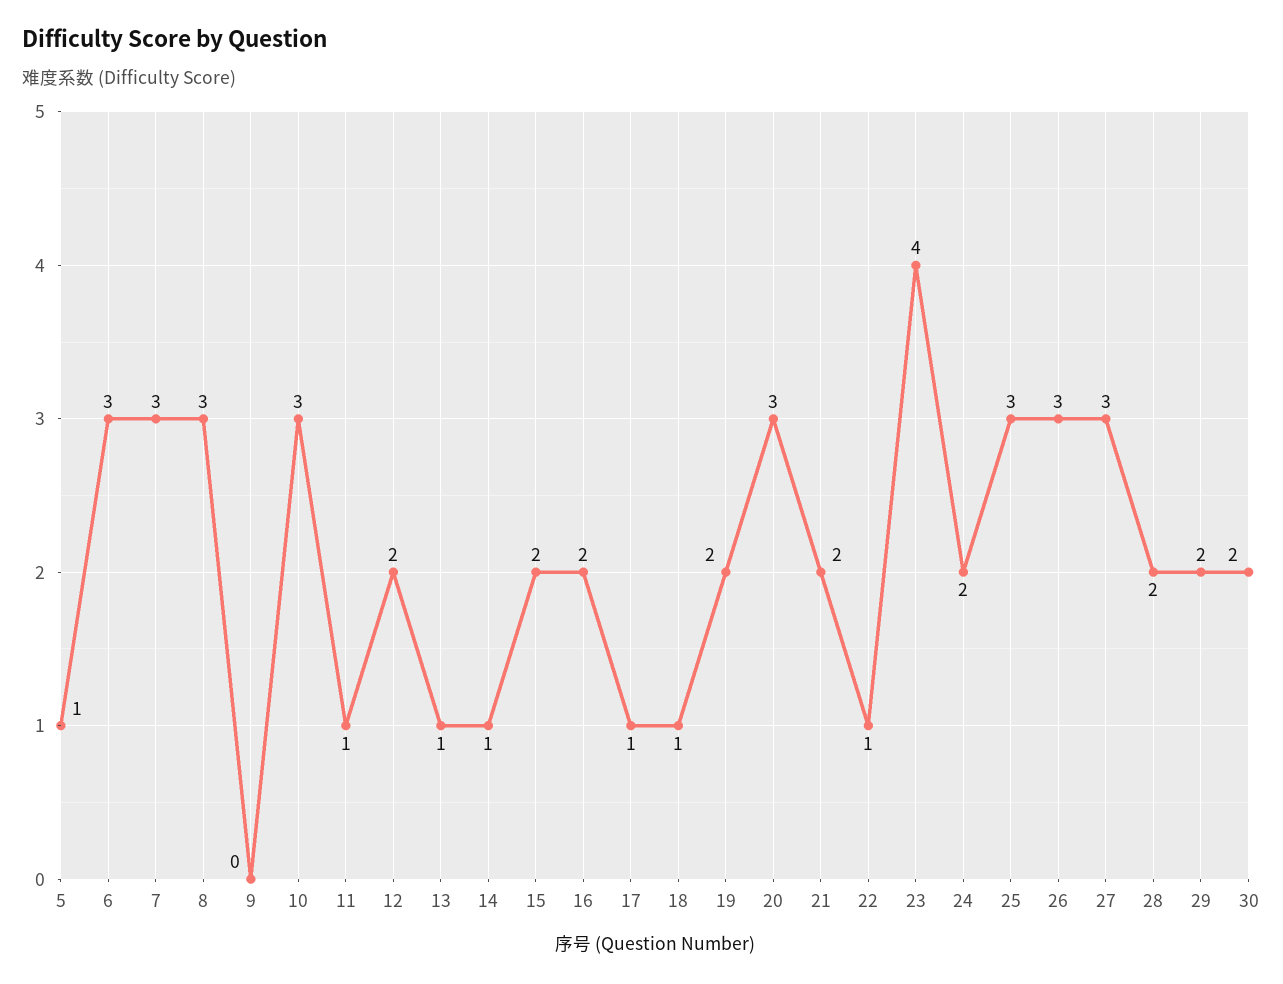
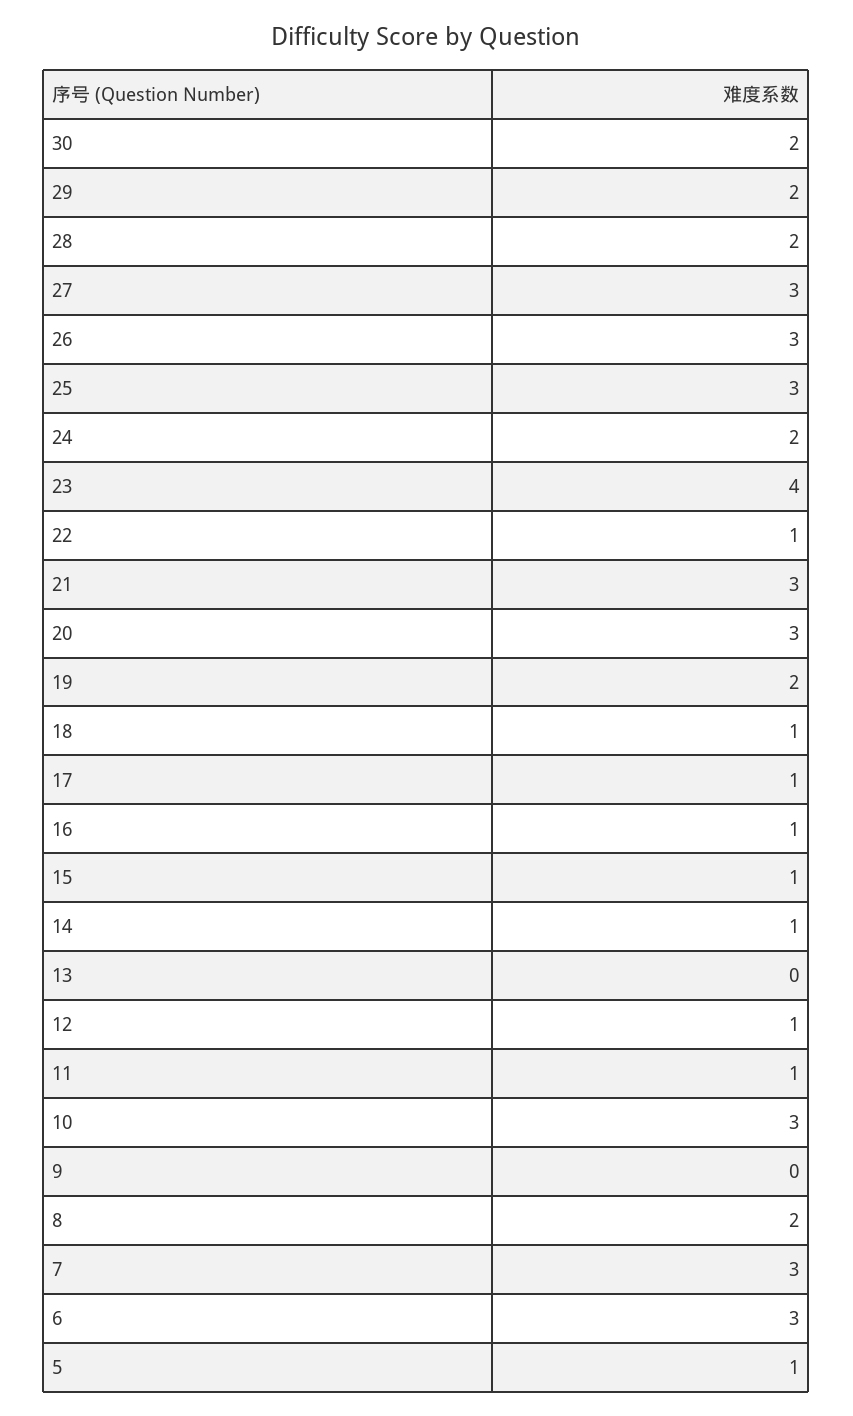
8: 3 -> 2
12: 2 -> 1
13: 1 -> 0
15: 2 -> 1
16: 2 -> 1
21: 2 -> 3

